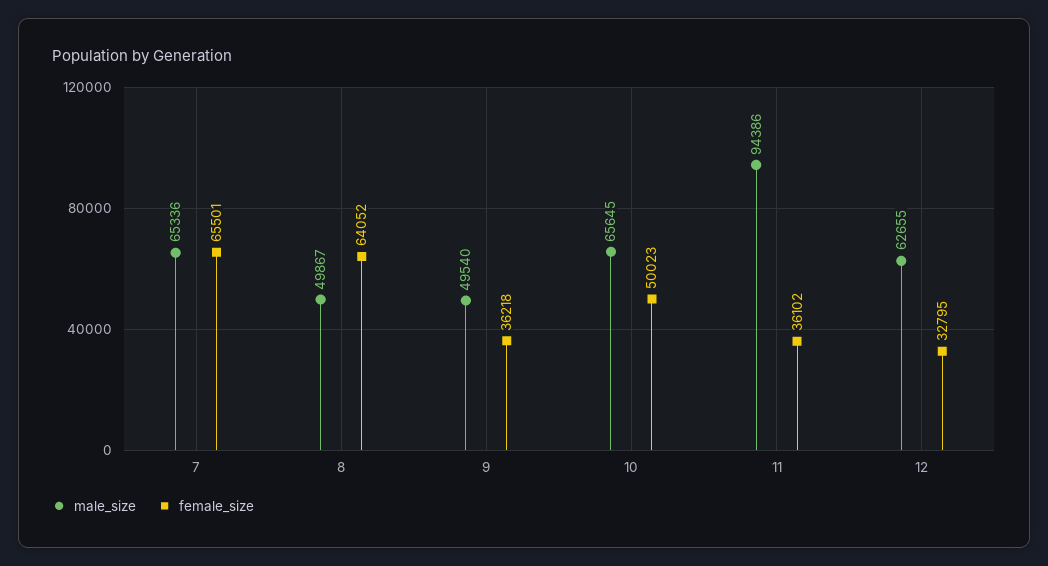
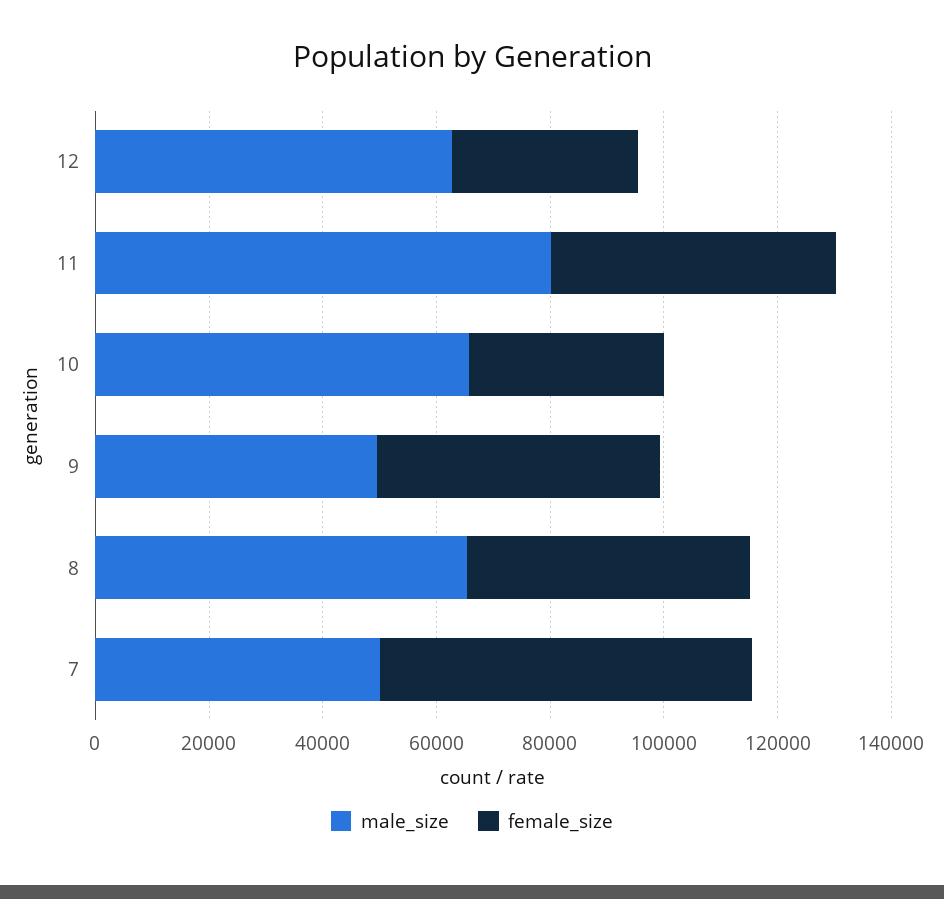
male_size, 7: 65336 -> 50000
male_size, 8: 49867 -> 65000
female_size, 8: 64052 -> 50000
female_size, 9: 36218 -> 50000
female_size, 10: 50023 -> 35000
male_size, 11: 94386 -> 80000
female_size, 11: 36102 -> 50000

